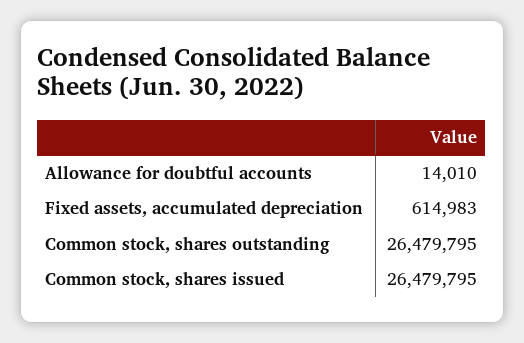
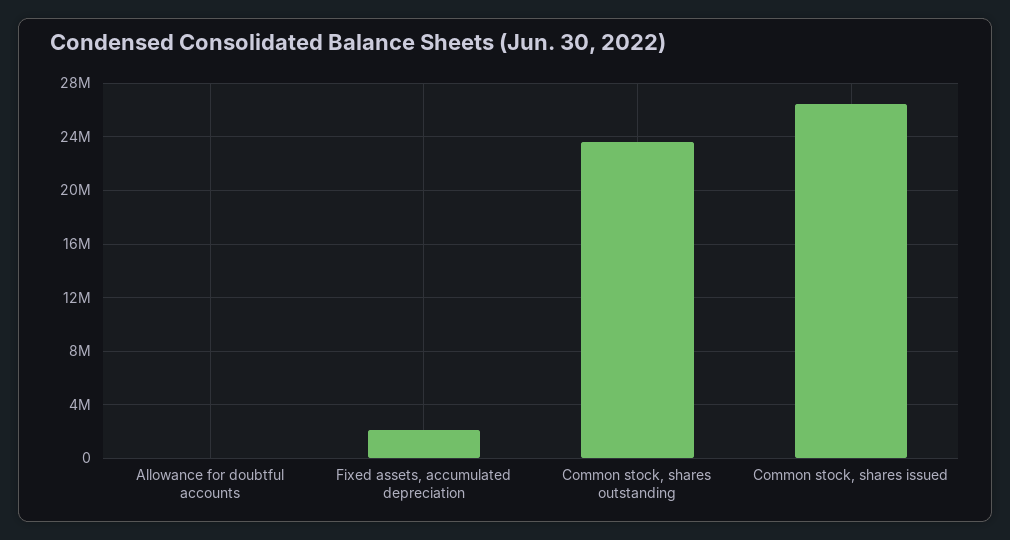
Fixed assets, accumulated depreciation: 614983 -> 2000000
Common stock, shares outstanding: 26479795 -> 23500000

